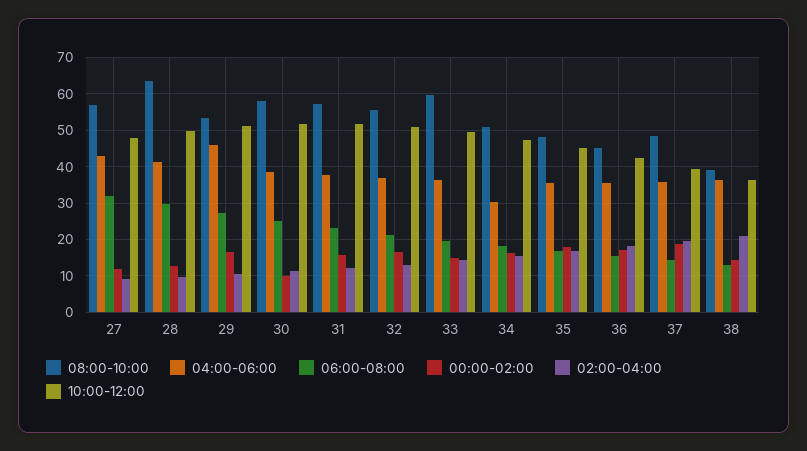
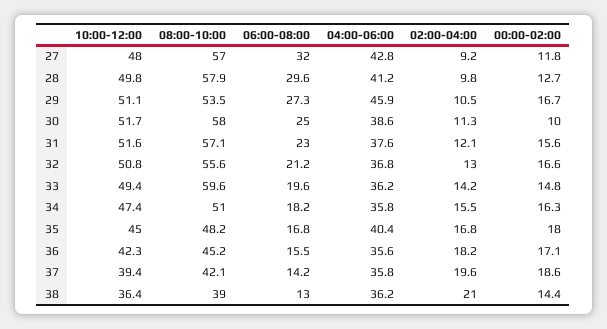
08:00-10:00, 28: 64 -> 57.9
04:00-06:00, 34: 30 -> 35.8
04:00-06:00, 35: 36 -> 40.4
08:00-10:00, 37: 48 -> 42.1

